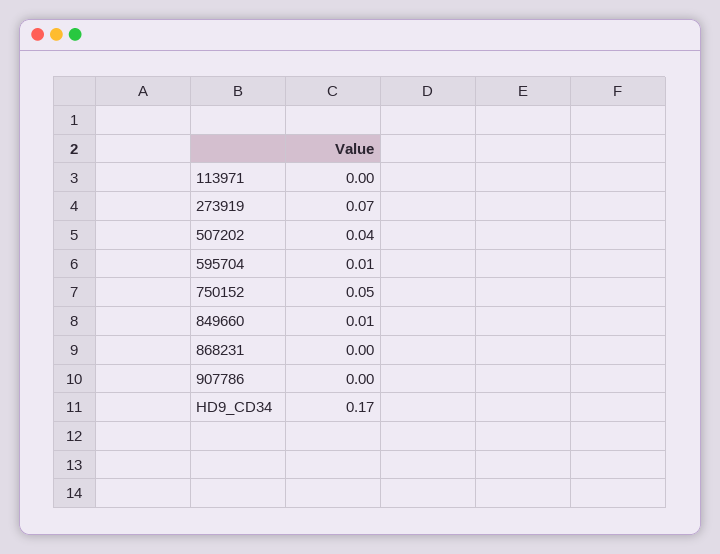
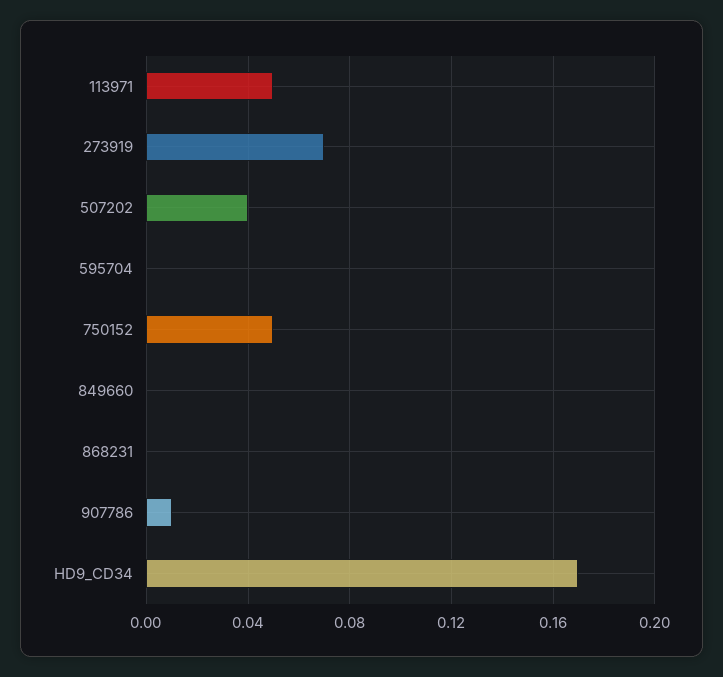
113971: 0 -> 0.05
595704: 0.01 -> 0
849660: 0.01 -> 0
907786: 0 -> 0.01

